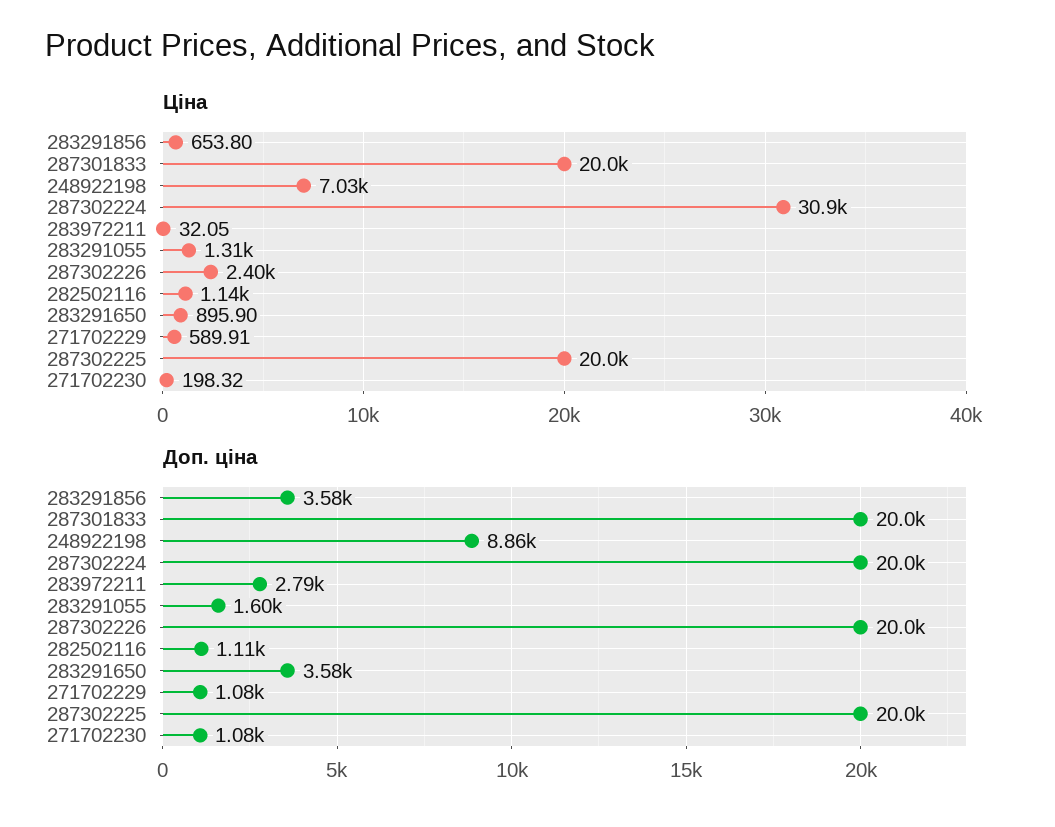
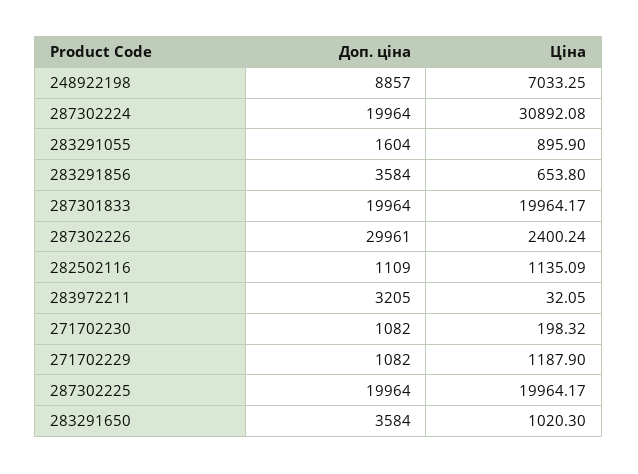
Ціна, 283291055: 1310 -> 895.9
Ціна, 283291650: 895.9 -> 1020.3
Ціна, 271702229: 589.91 -> 1187.9
Доп. ціна, 283972211: 2790 -> 3205
Доп. ціна, 287302226: 20000 -> 29961

